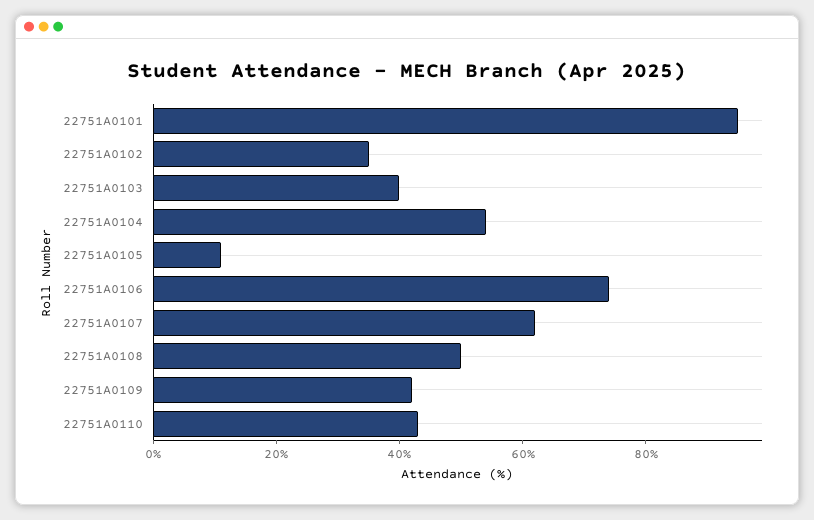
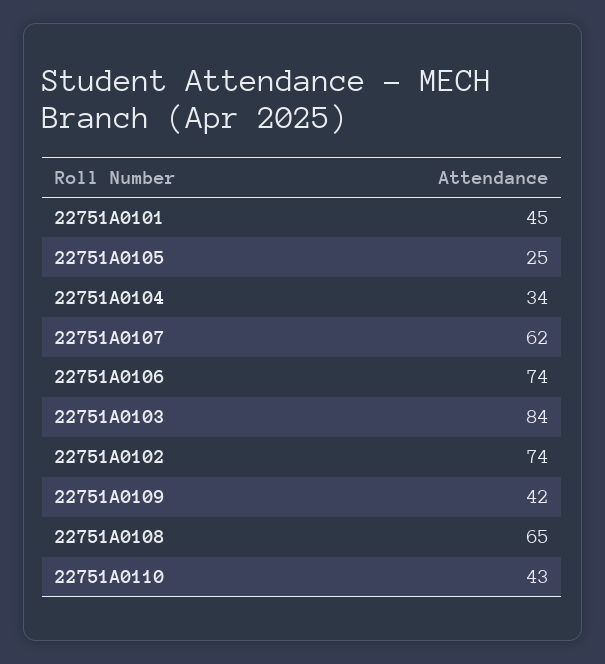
22751A0101: 95 -> 45
22751A0102: 35 -> 74
22751A0103: 40 -> 84
22751A0104: 55 -> 34
22751A0105: 10 -> 25
22751A0108: 50 -> 65

